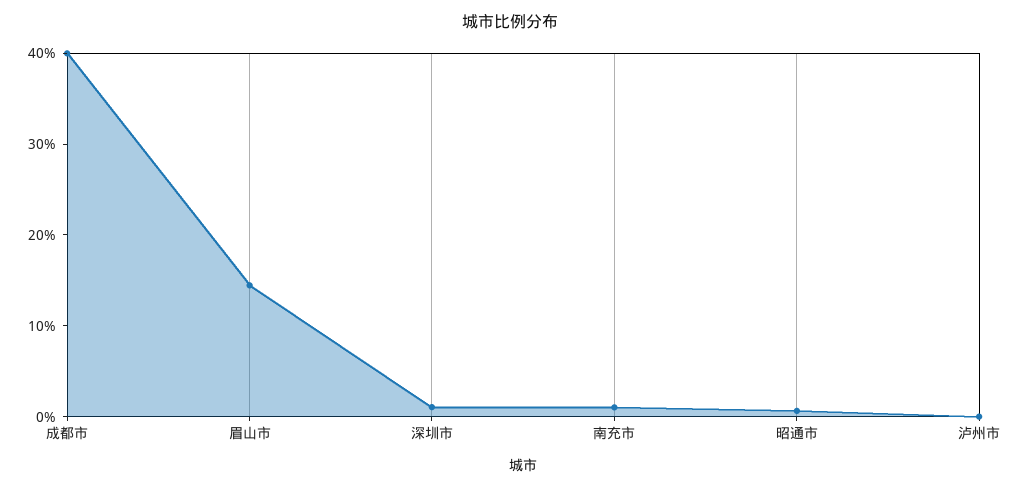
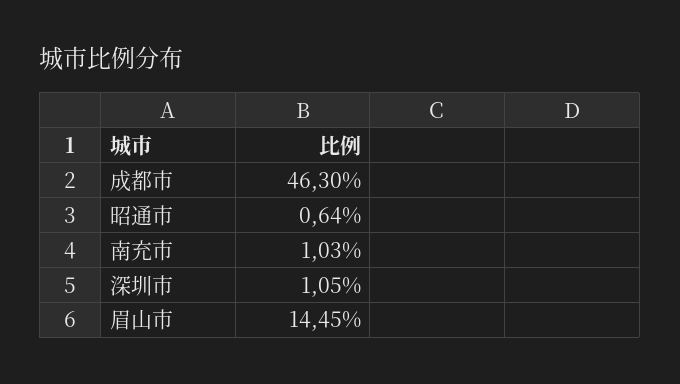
成都市: 40 -> 46.3
泸州市: 0 -> none

